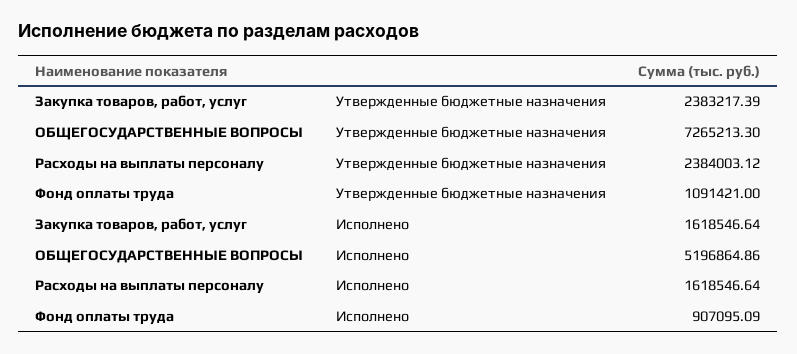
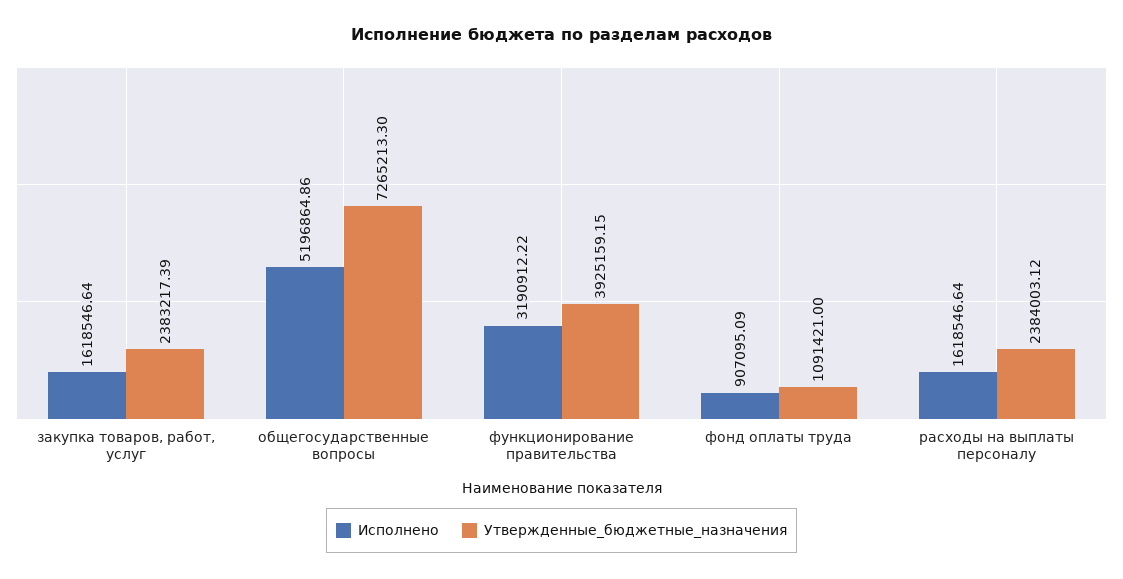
Исполнено, функционирование правительства: none -> 3190912.22
Утвержденные бюджетные назначения, функционирование правительства: none -> 3925159.15

